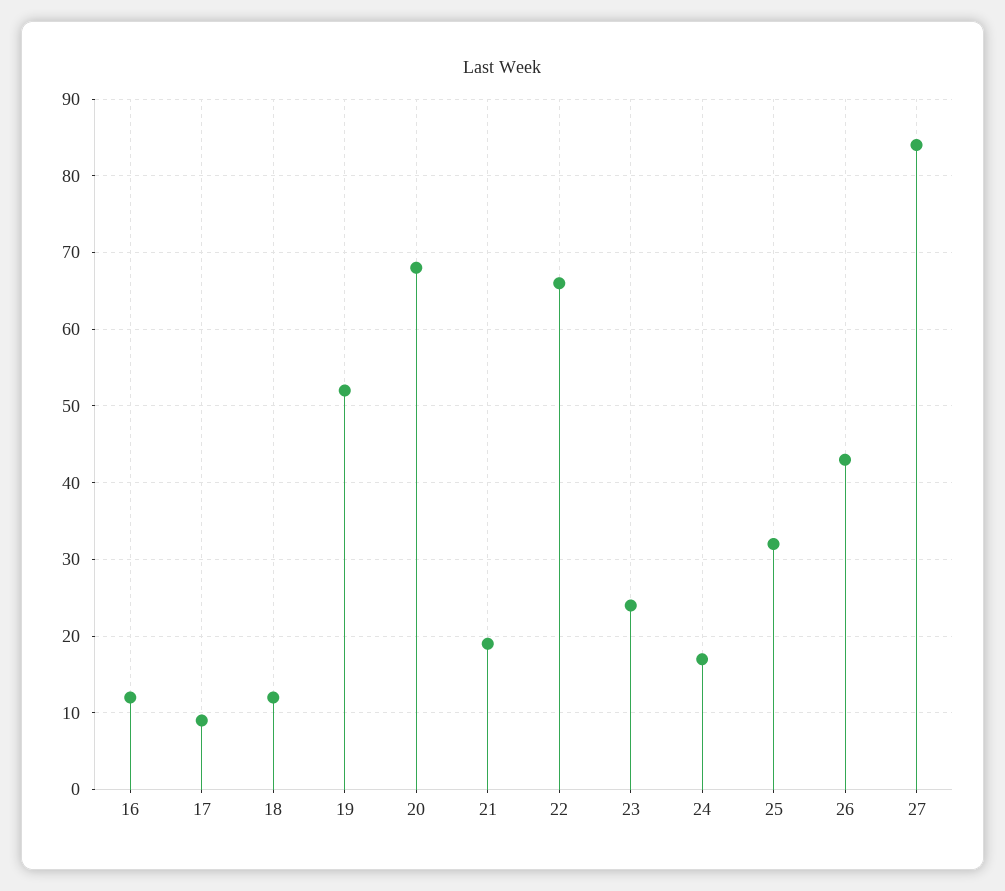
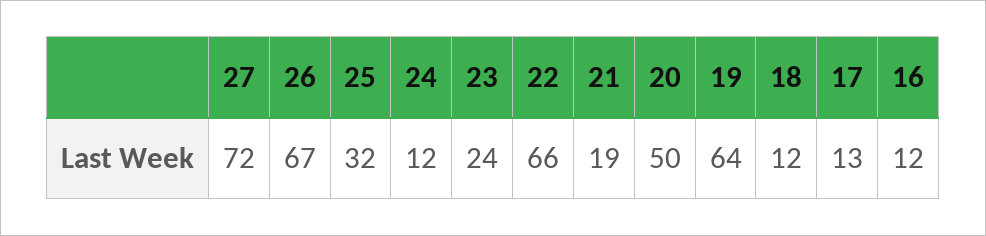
17: 9 -> 13
19: 52 -> 64
20: 68 -> 50
24: 17 -> 12
26: 43 -> 67
27: 84 -> 72

